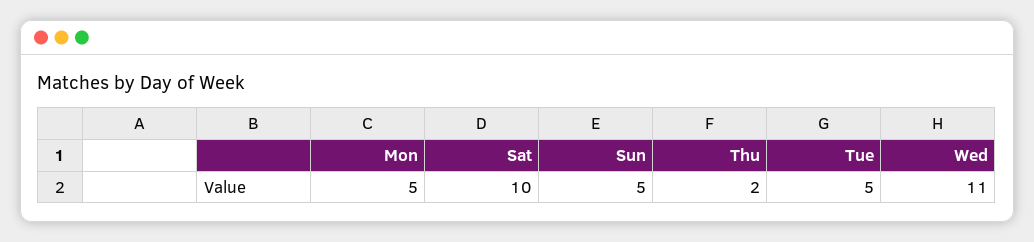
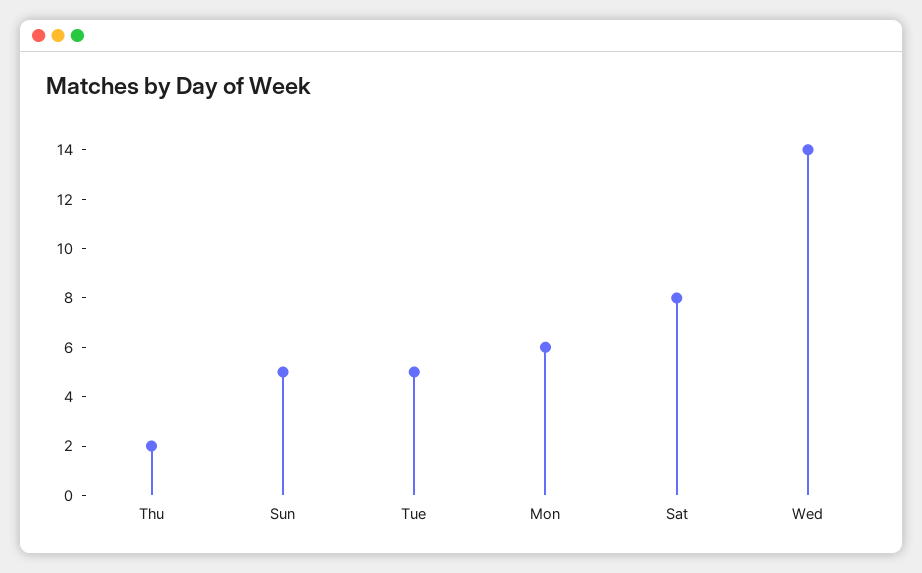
Mon: 5 -> 6
Sat: 10 -> 8
Wed: 11 -> 14

